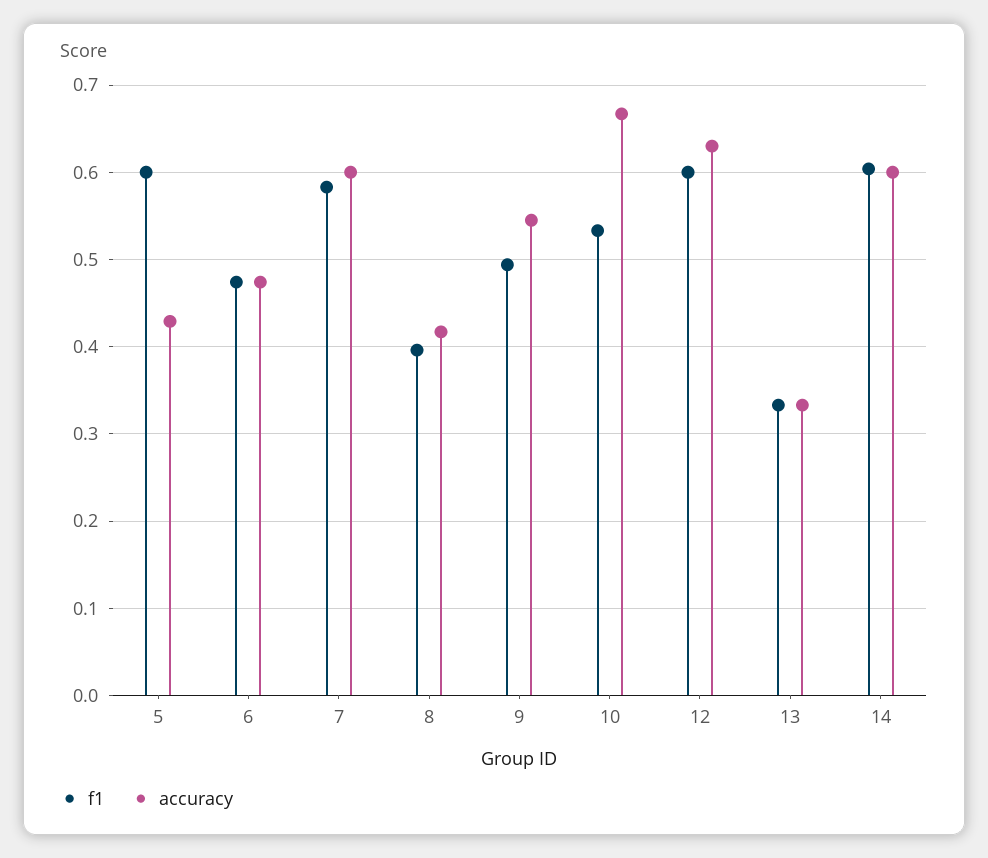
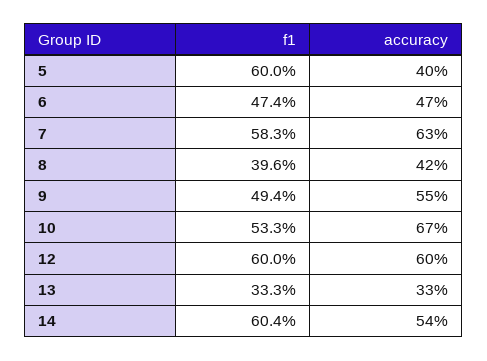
accuracy, 5: 0.43 -> 0.4
accuracy, 7: 0.6 -> 0.63
accuracy, 12: 0.63 -> 0.6
accuracy, 14: 0.6 -> 0.54

